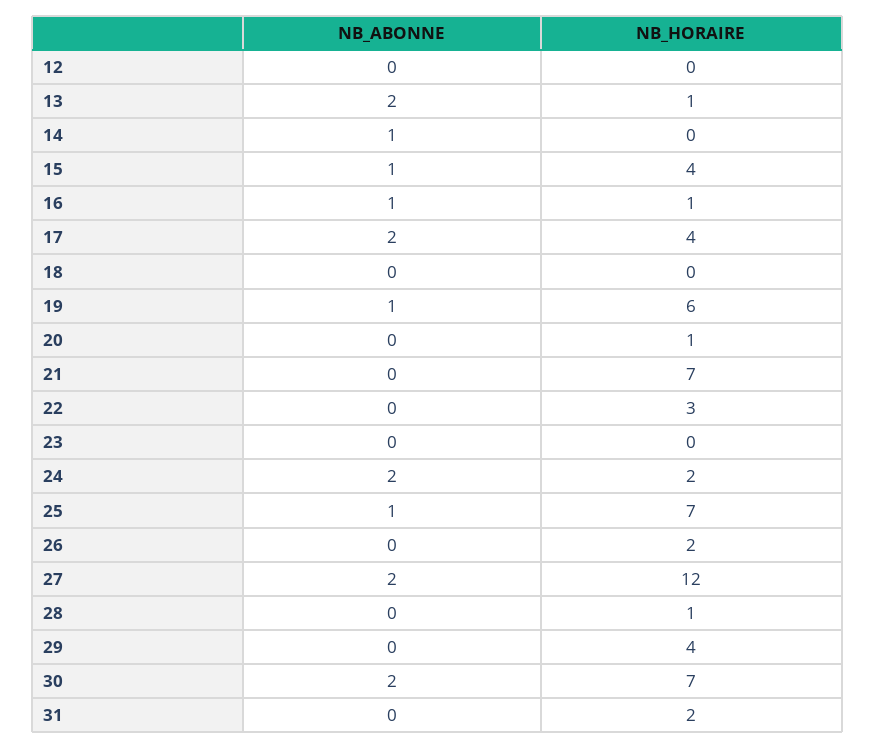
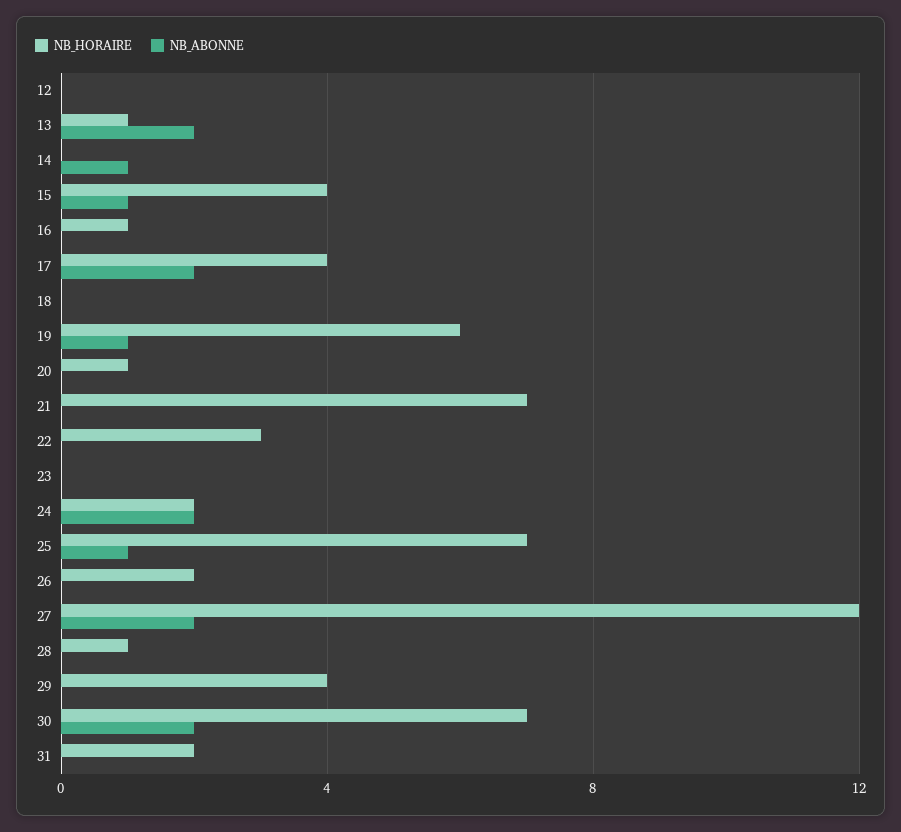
NB_ABONNE, 16: 1 -> 0

